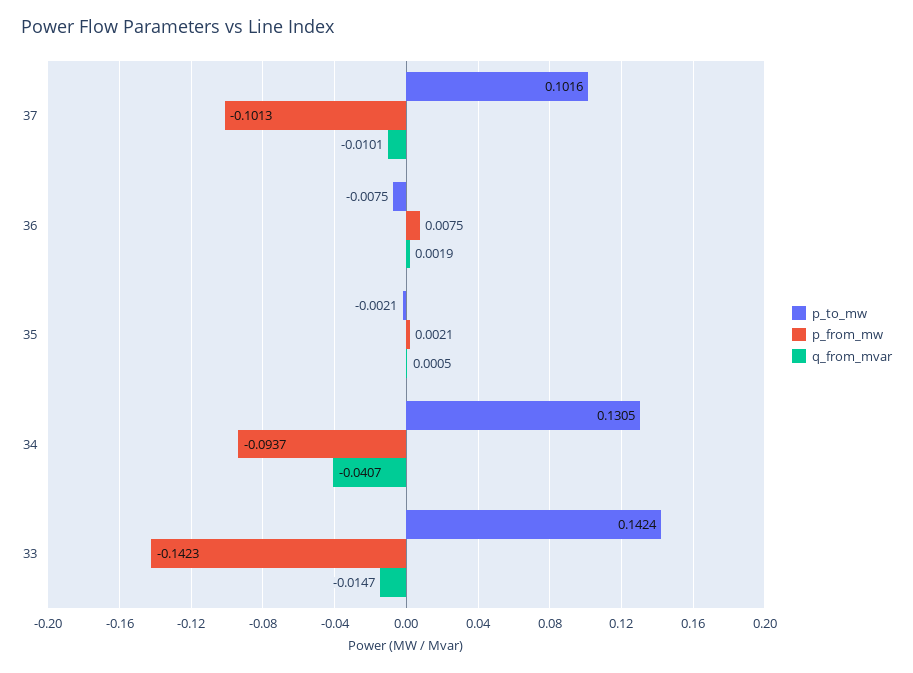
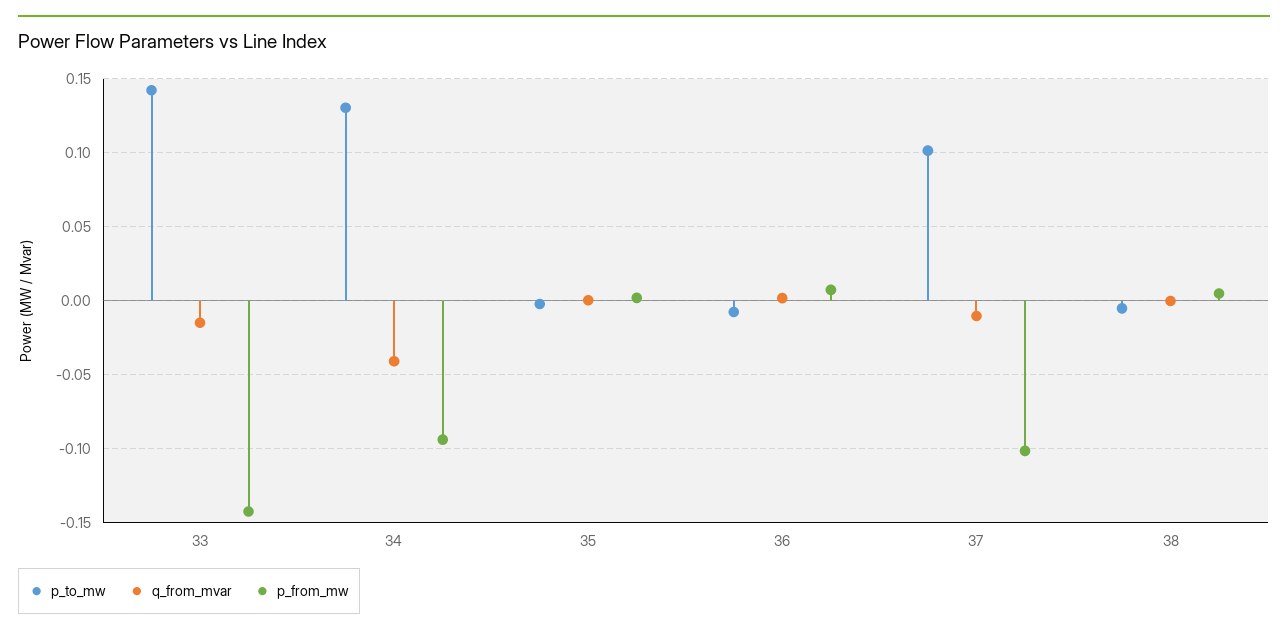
p_to_mw, 38: none -> -0.005
q_from_mvar, 38: none -> 0
p_from_mw, 38: none -> 0.005

